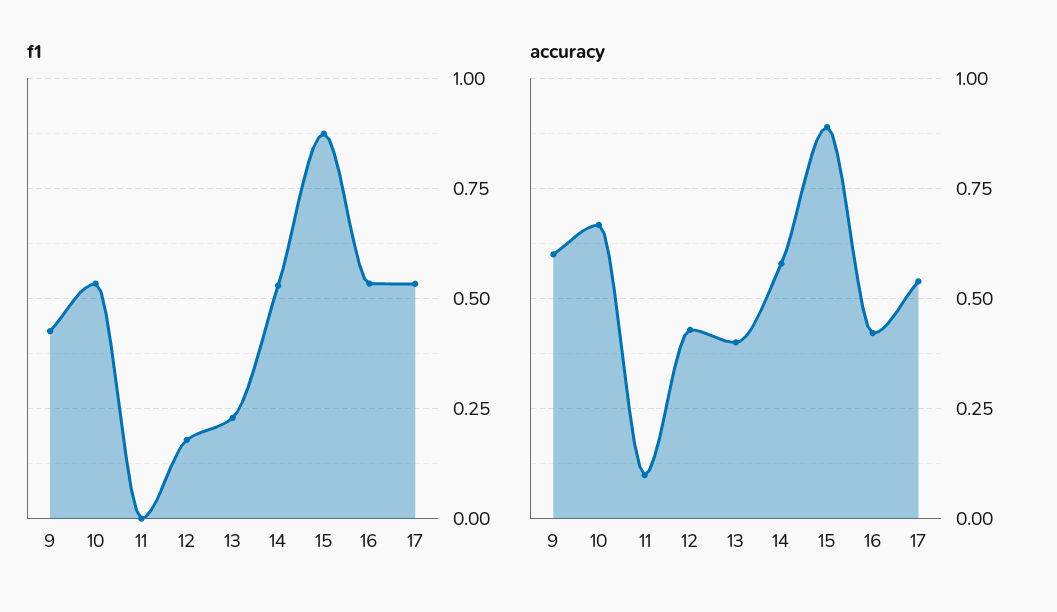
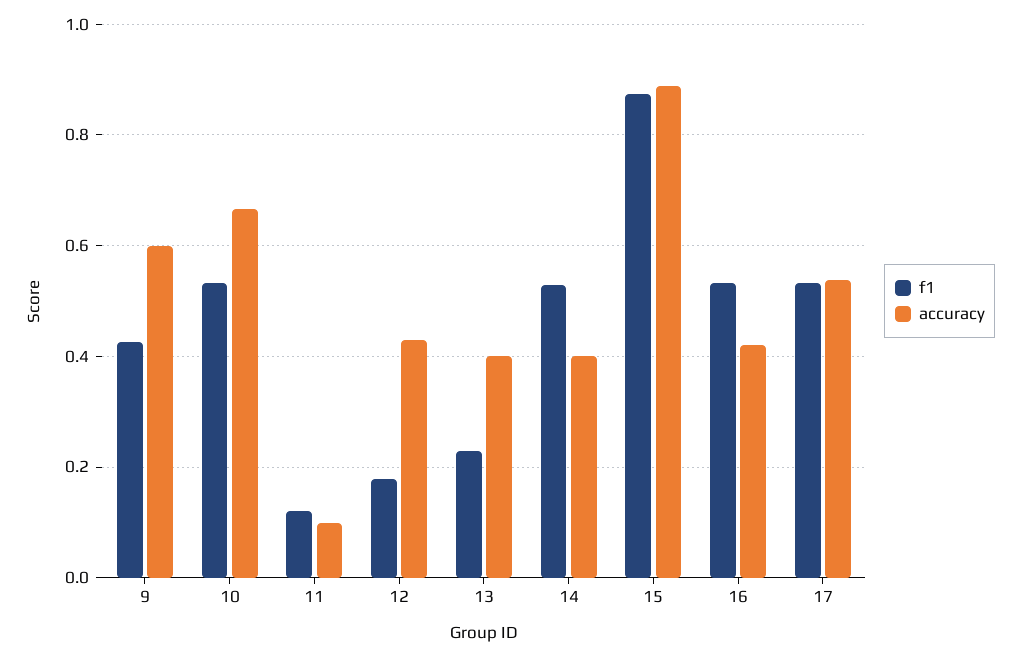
f1, 11: 0 -> 0.12
accuracy, 14: 0.575 -> 0.4

